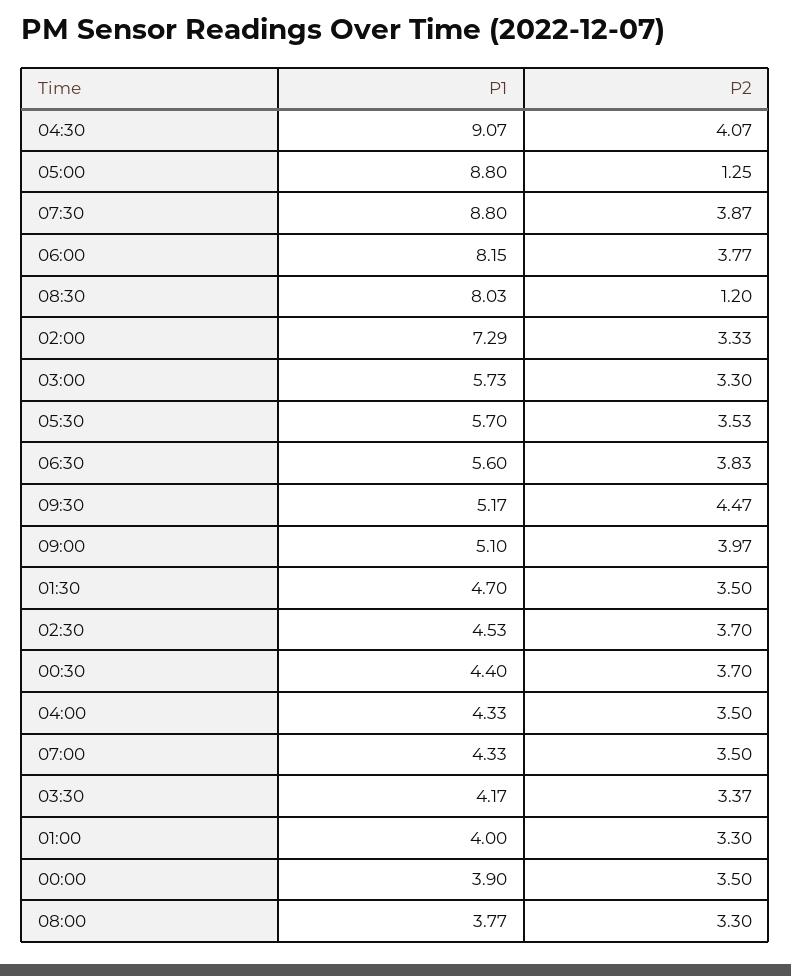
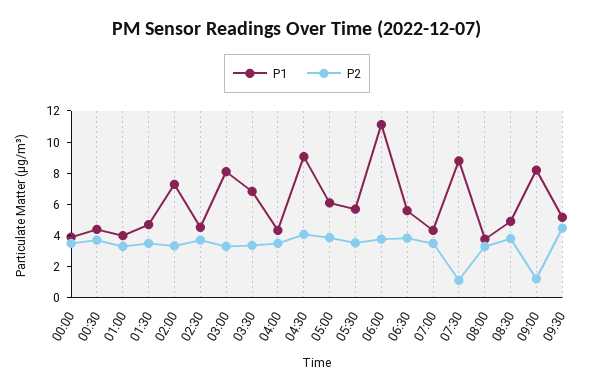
P1, 05:00: 8.8 -> 6
P2, 05:00: 1.25 -> 4
P2, 07:30: 3.87 -> 1
P1, 06:00: 8.15 -> 11
P1, 08:30: 8.03 -> 5
P2, 08:30: 1.2 -> 4
P1, 03:00: 5.73 -> 8
P1, 09:00: 5.1 -> 8
P2, 09:00: 3.97 -> 1
P1, 03:30: 4.17 -> 7

